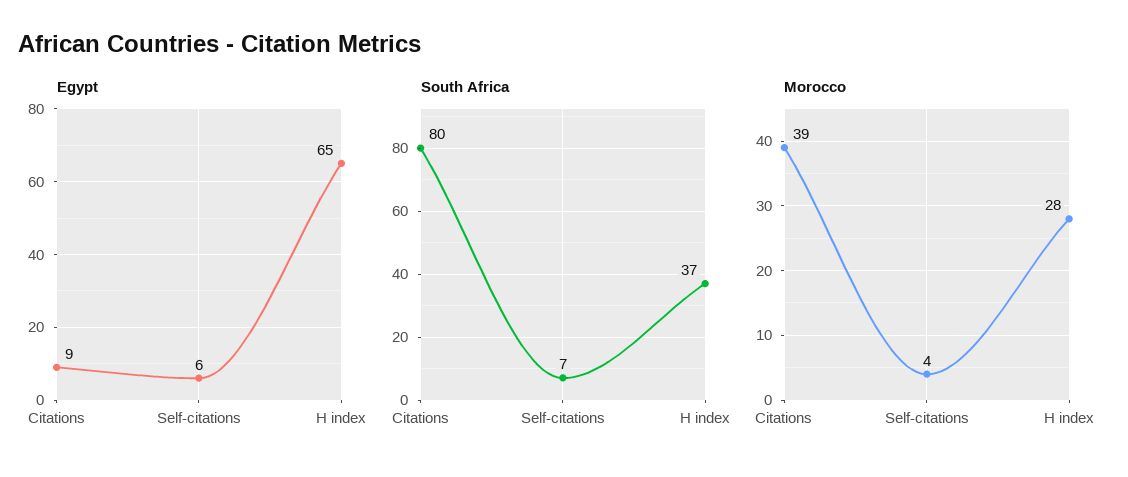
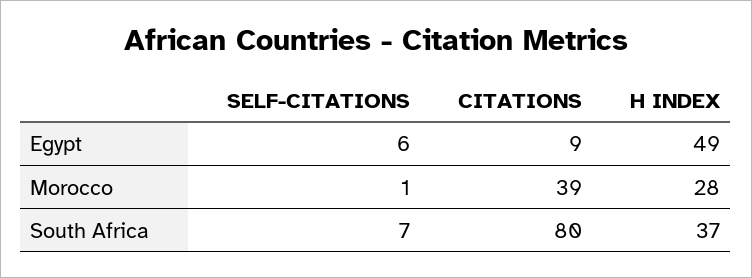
Egypt, H index: 65 -> 49
Morocco, Self-citations: 4 -> 1

